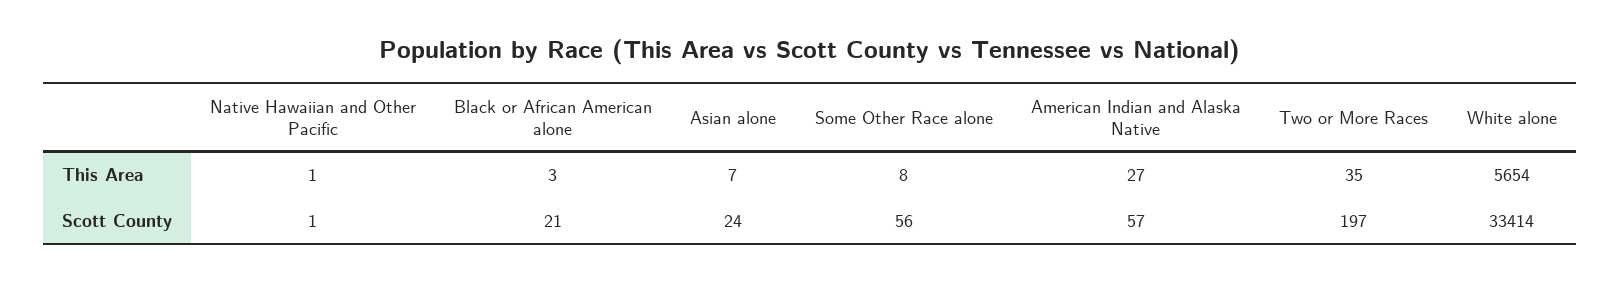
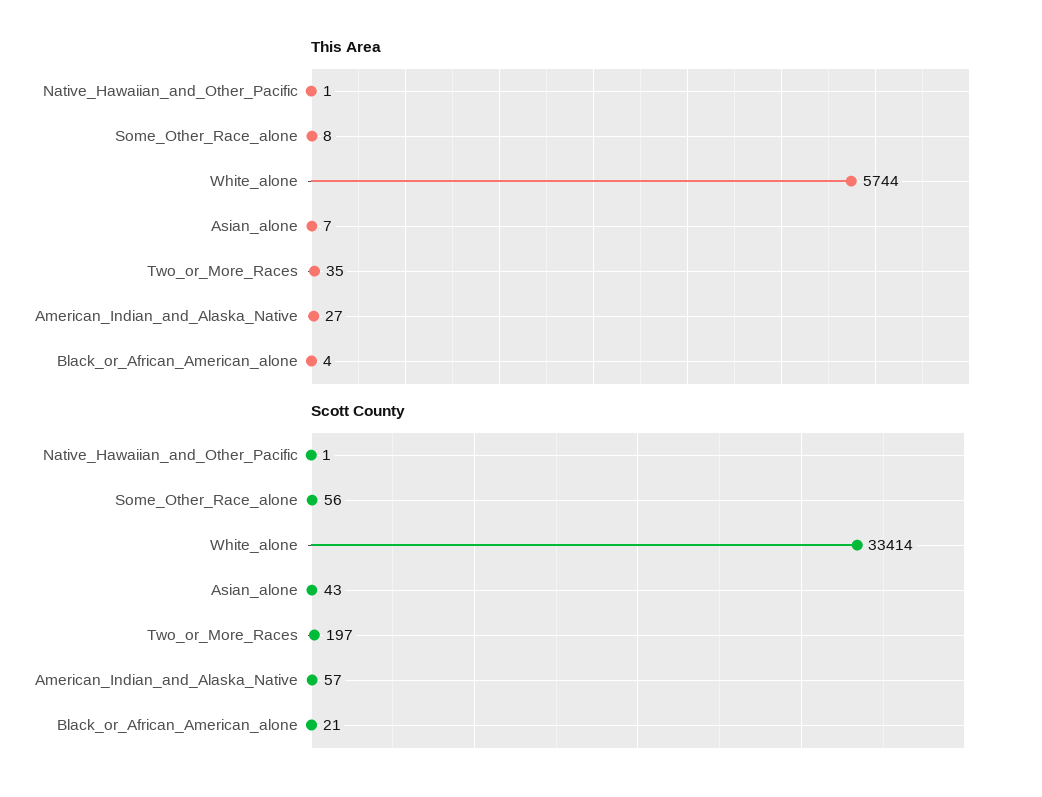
This Area, Black or African American alone: 3 -> 4
This Area, White alone: 5654 -> 5744
Scott County, Asian alone: 24 -> 43

